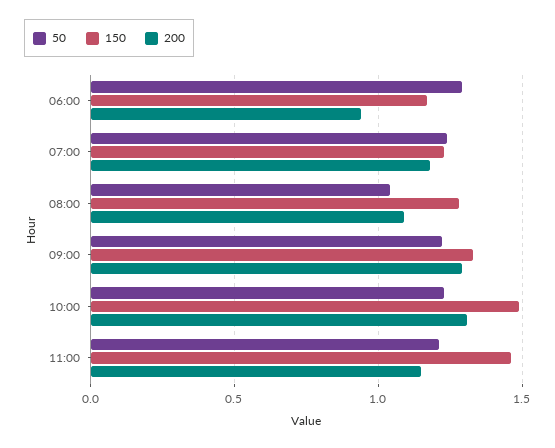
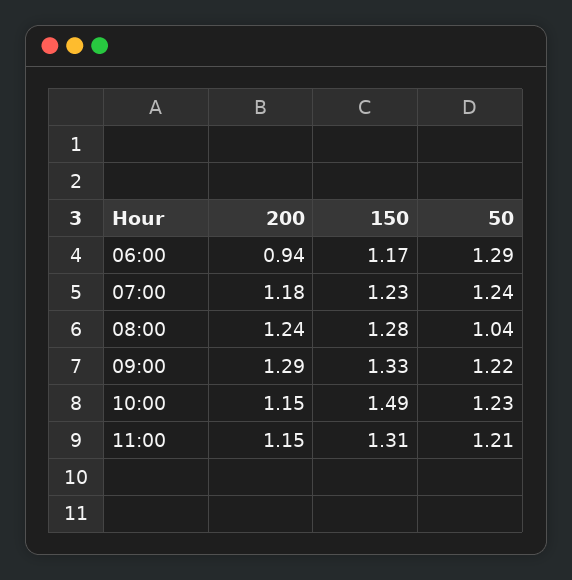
200, 08:00: 1.1 -> 1.24
200, 10:00: 1.3 -> 1.15
150, 11:00: 1.45 -> 1.31

